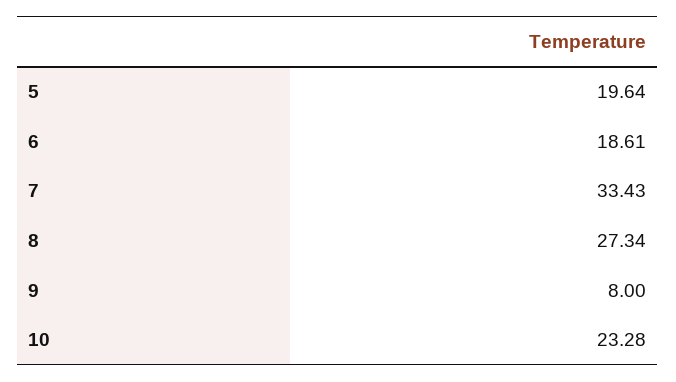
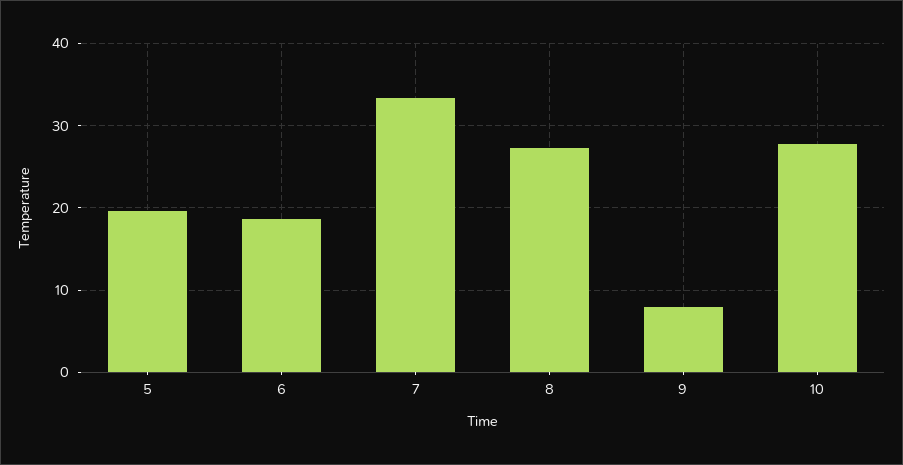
10: 23.28 -> 28

